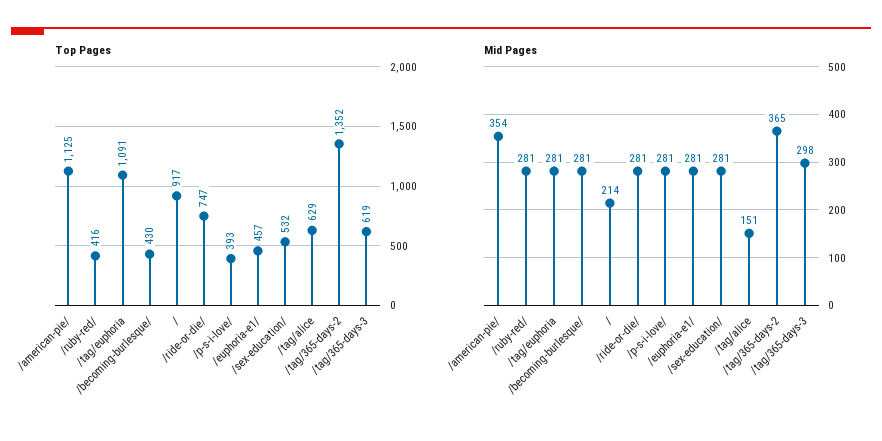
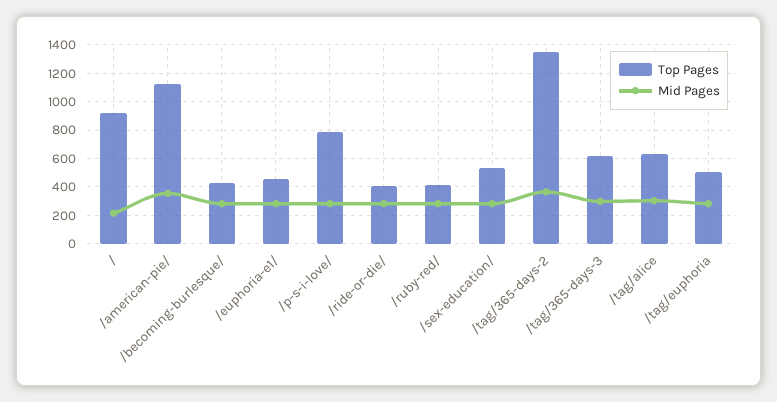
Top Pages, /tag/euphoria: 1091 -> 500
Top Pages, /ride-or-die/: 747 -> 400
Top Pages, /p-s-i-love/: 393 -> 800
Mid Pages, /tag/alice: 151 -> 300

